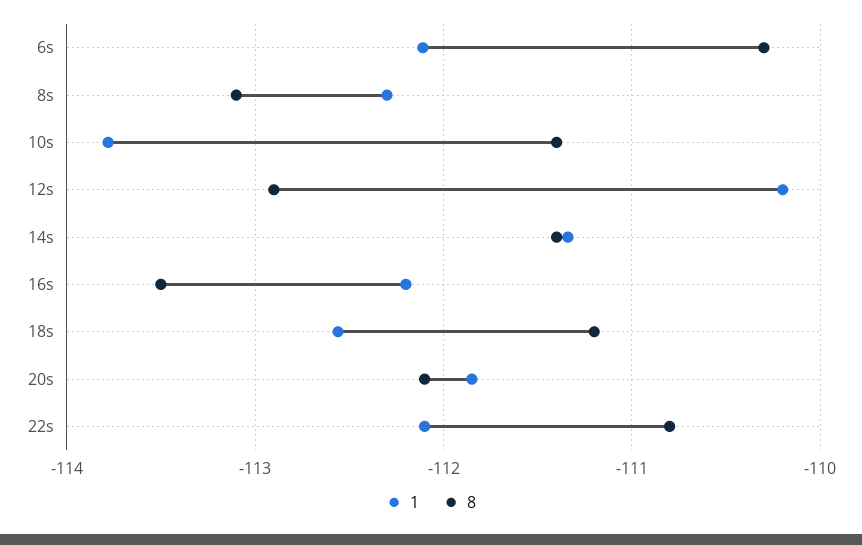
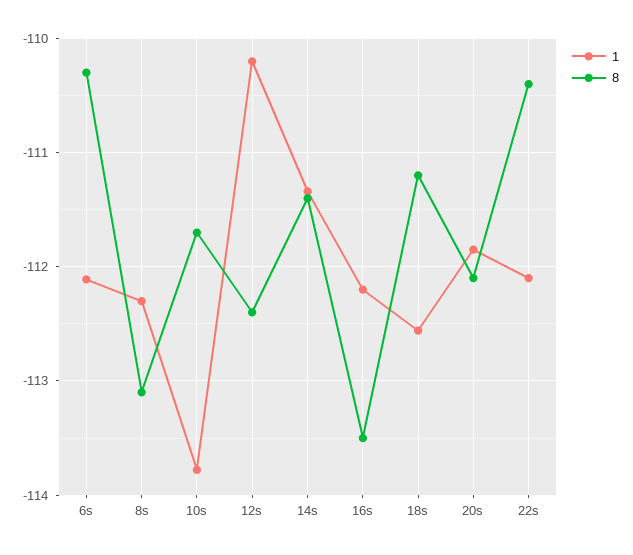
8, 10s: -111.4 -> -111.7
8, 12s: -112.9 -> -112.4
8, 22s: -110.8 -> -110.4

